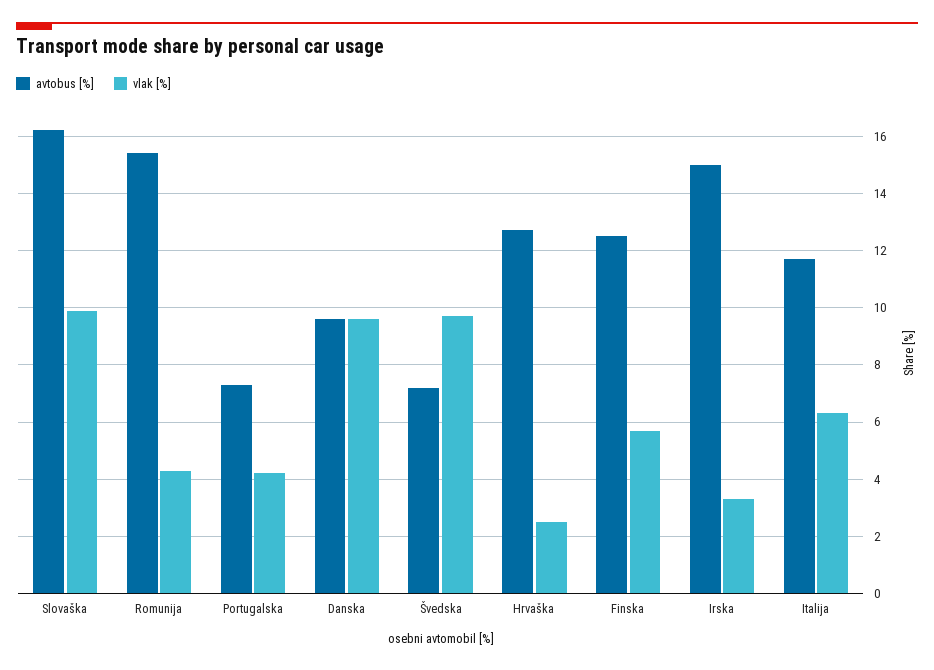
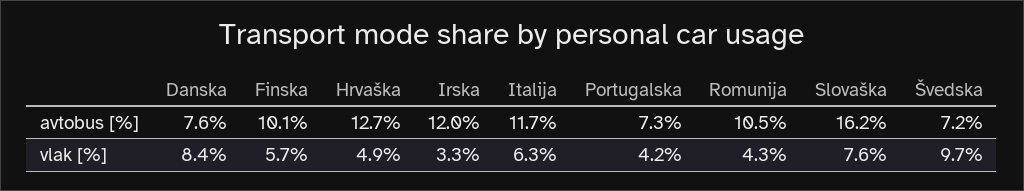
vlak [%], Slovaška: 10 -> 7.6
avtobus [%], Romunija: 15.5 -> 10.5
avtobus [%], Danska: 9.5 -> 7.6
vlak [%], Danska: 9.5 -> 8.4
vlak [%], Hrvaška: 2.5 -> 4.9
avtobus [%], Finska: 12.5 -> 10.1
avtobus [%], Irska: 15 -> 12

